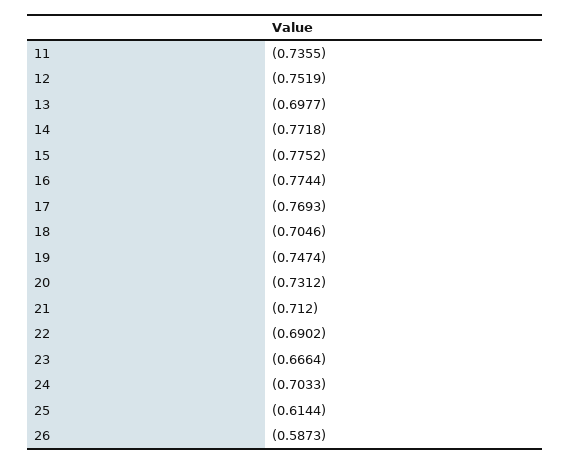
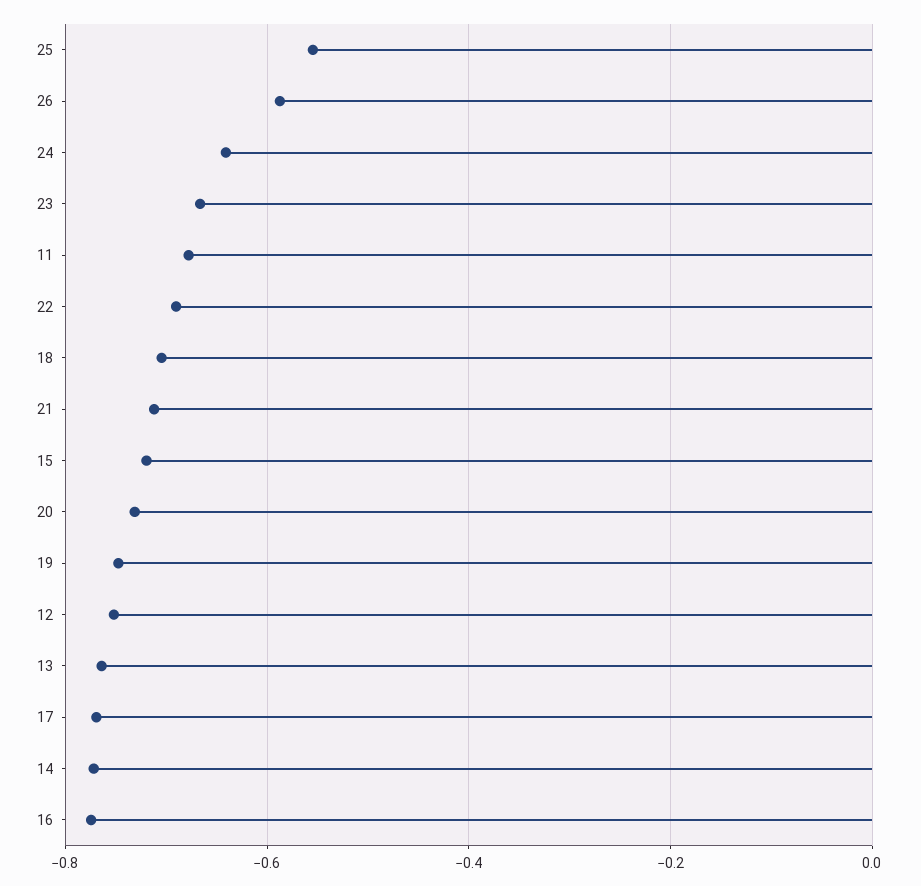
11: -0.7355 -> -0.68
13: -0.6977 -> -0.76
15: -0.7752 -> -0.72
24: -0.7033 -> -0.64
25: -0.6144 -> -0.56

